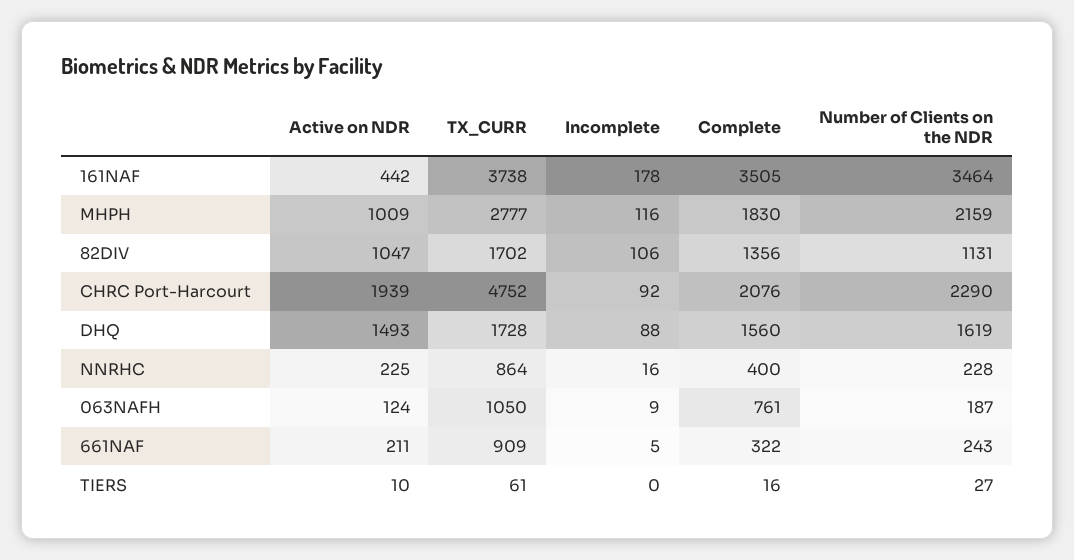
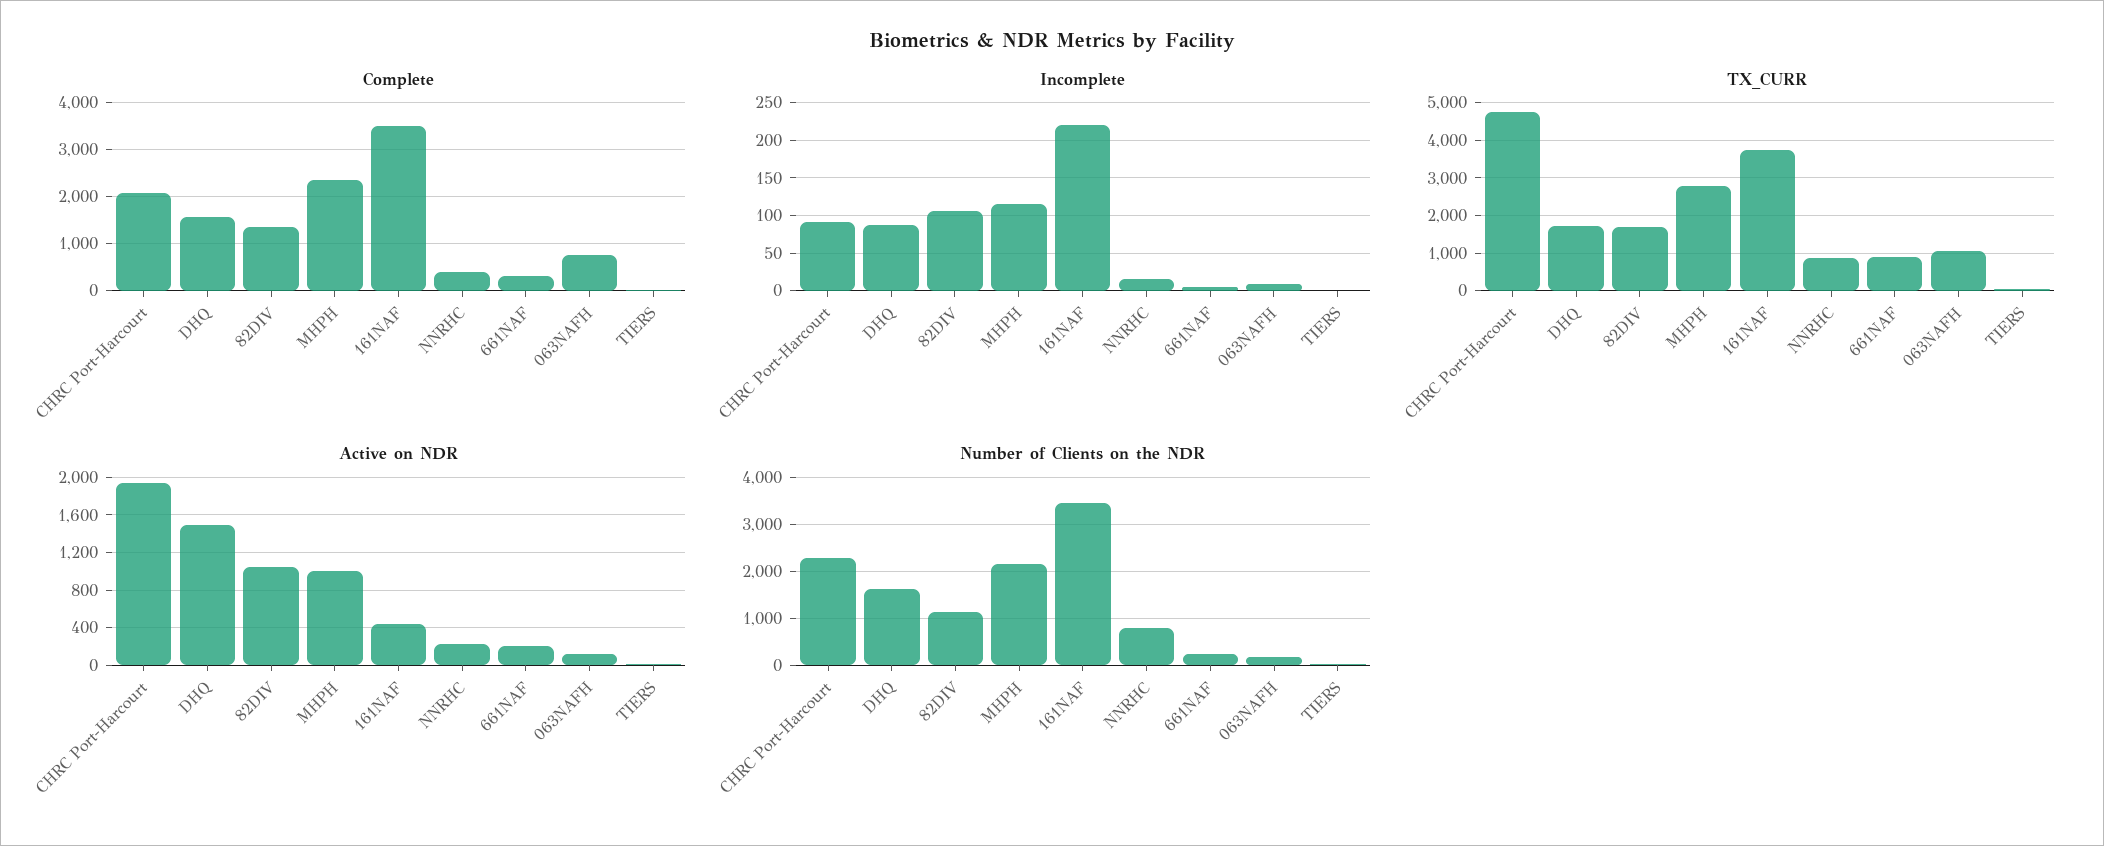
Incomplete, 161NAF: 178 -> 220
Complete, MHPH: 1830 -> 2400
Number of Clients on the NDR, NNRHC: 228 -> 800

